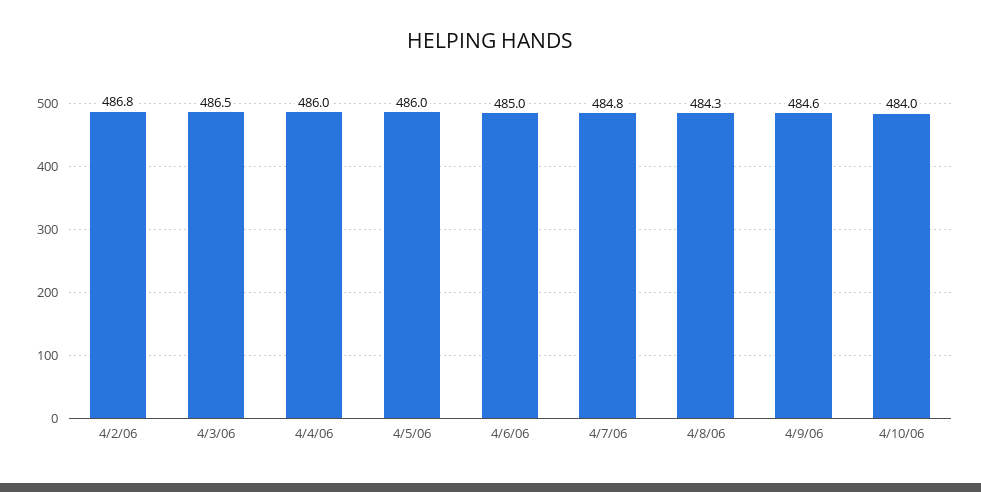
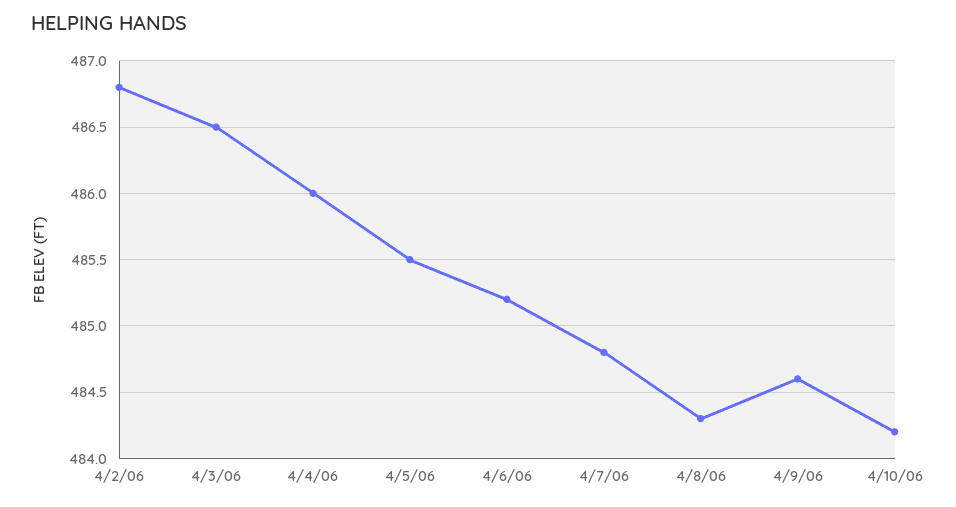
4/5/06: 486 -> 485.5
4/6/06: 485 -> 485.2
4/10/06: 484 -> 484.2

